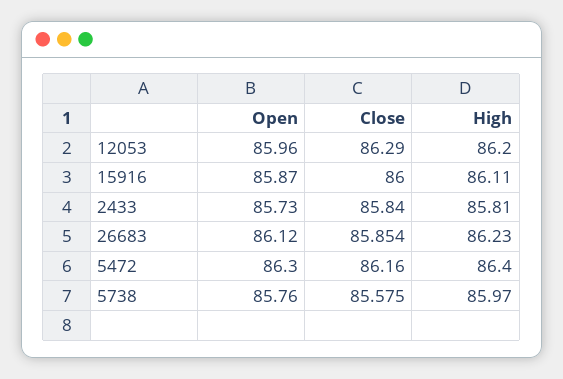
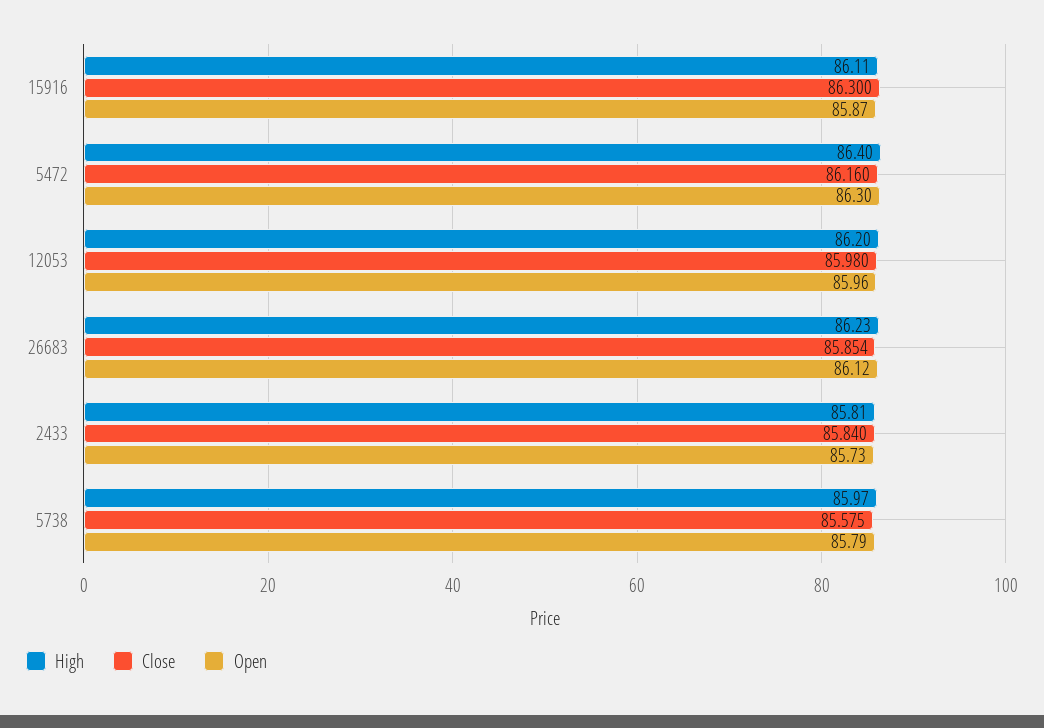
Close, 12053: 86.29 -> 85.98
Close, 15916: 86 -> 86.3
Open, 5738: 85.76 -> 85.79

